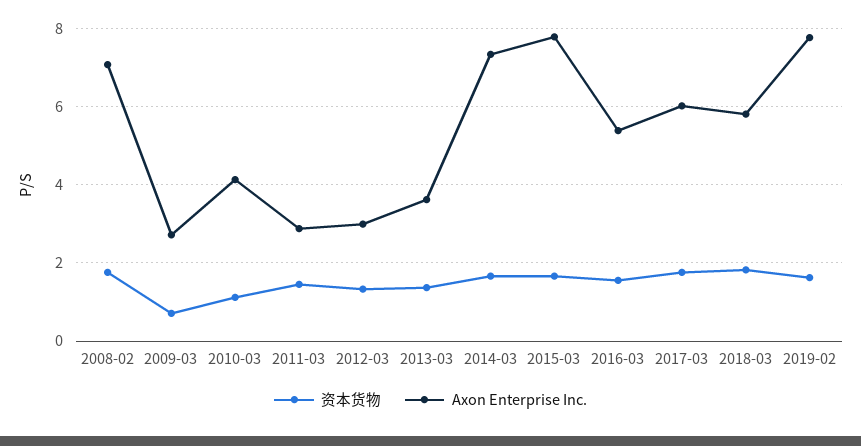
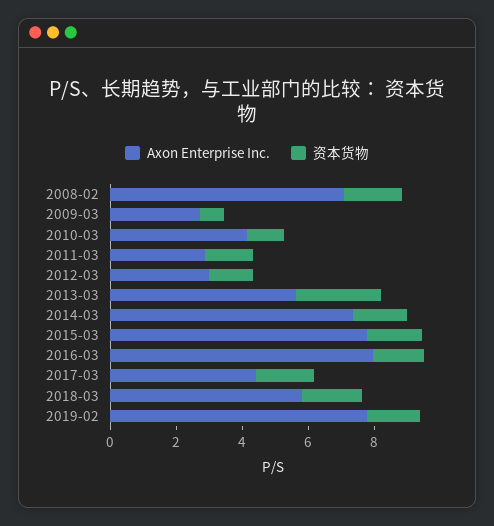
资本货物, 2013-03: 1.4 -> 2.5
Axon Enterprise Inc., 2013-03: 3.6 -> 5.5
Axon Enterprise Inc., 2016-03: 5.4 -> 8
Axon Enterprise Inc., 2017-03: 6 -> 4.5

